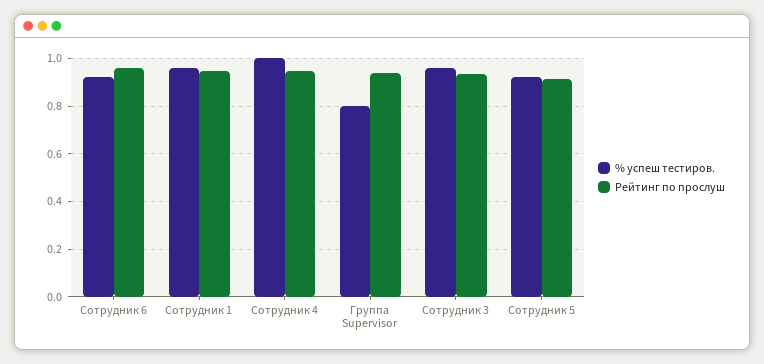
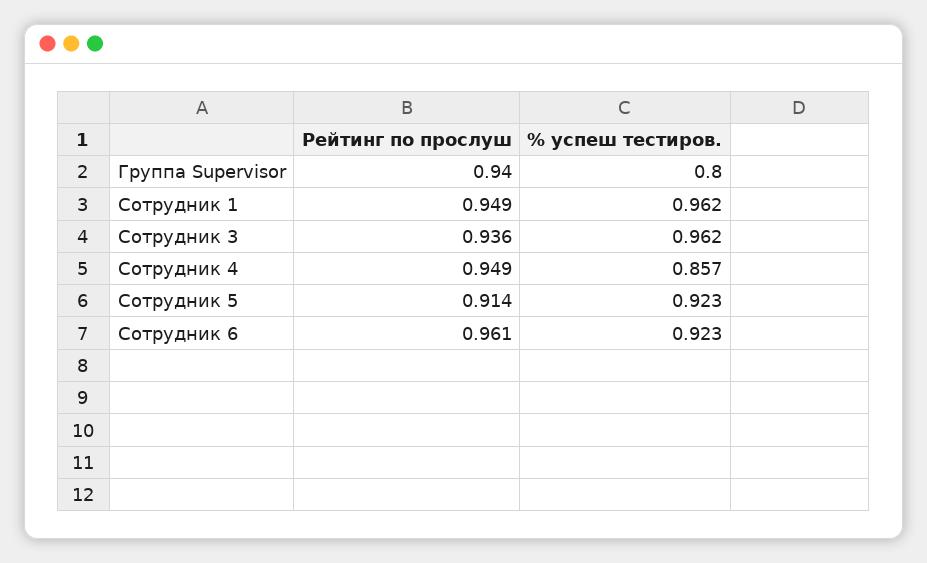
% успеш тестиров., Сотрудник 4: 1 -> 0.857

